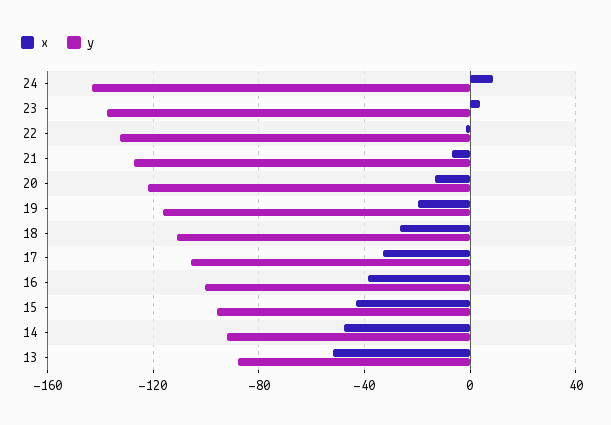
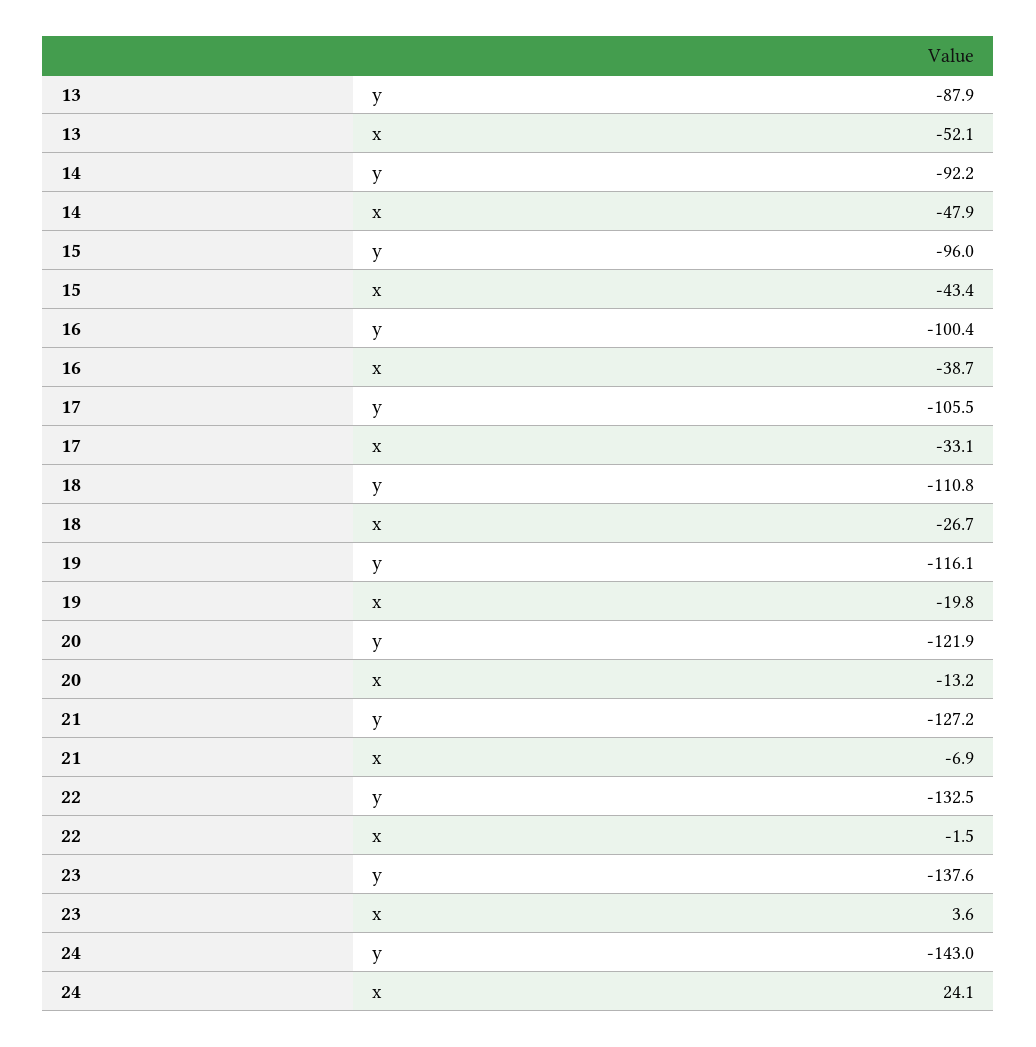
x, 24: 10 -> 24.1

